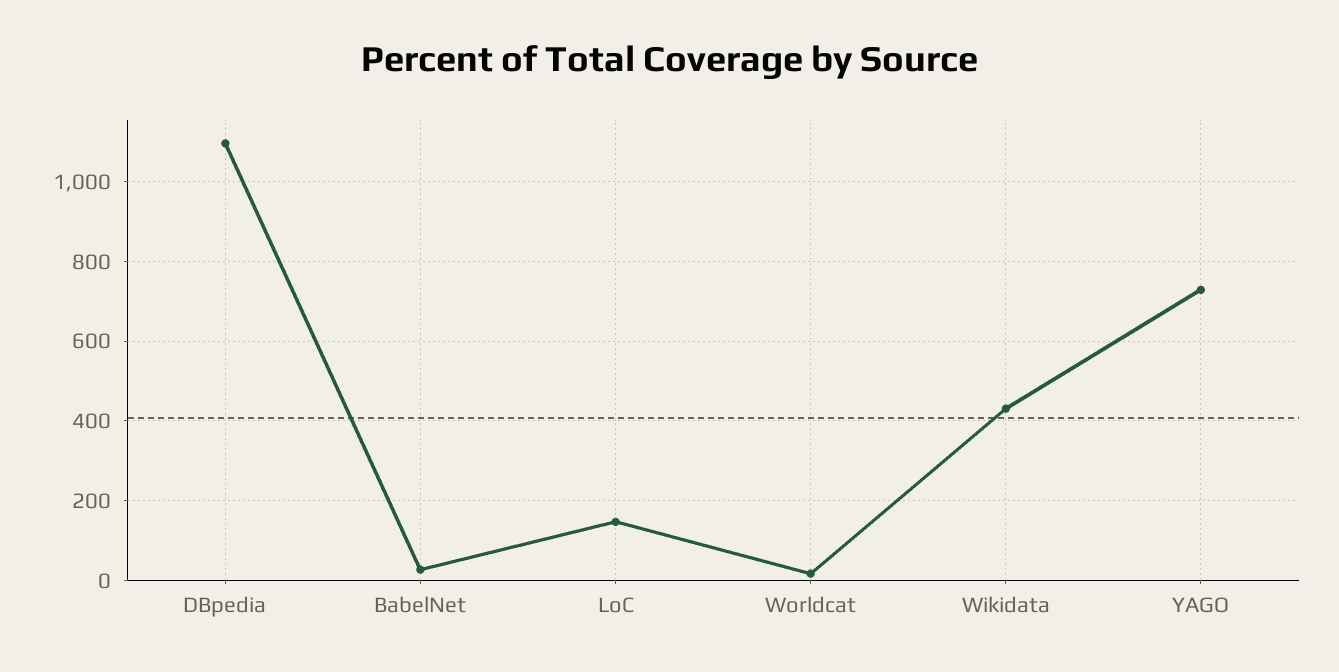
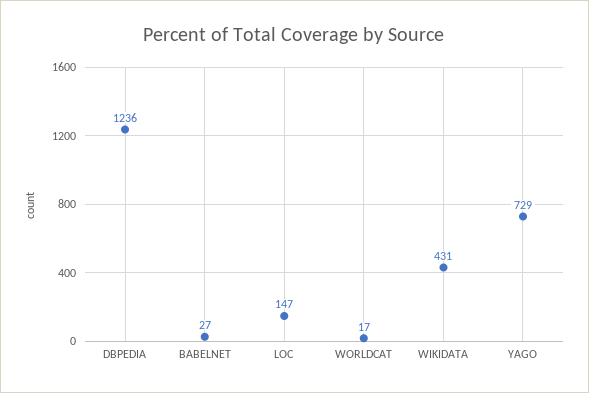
DBpedia: 1100 -> 1236

